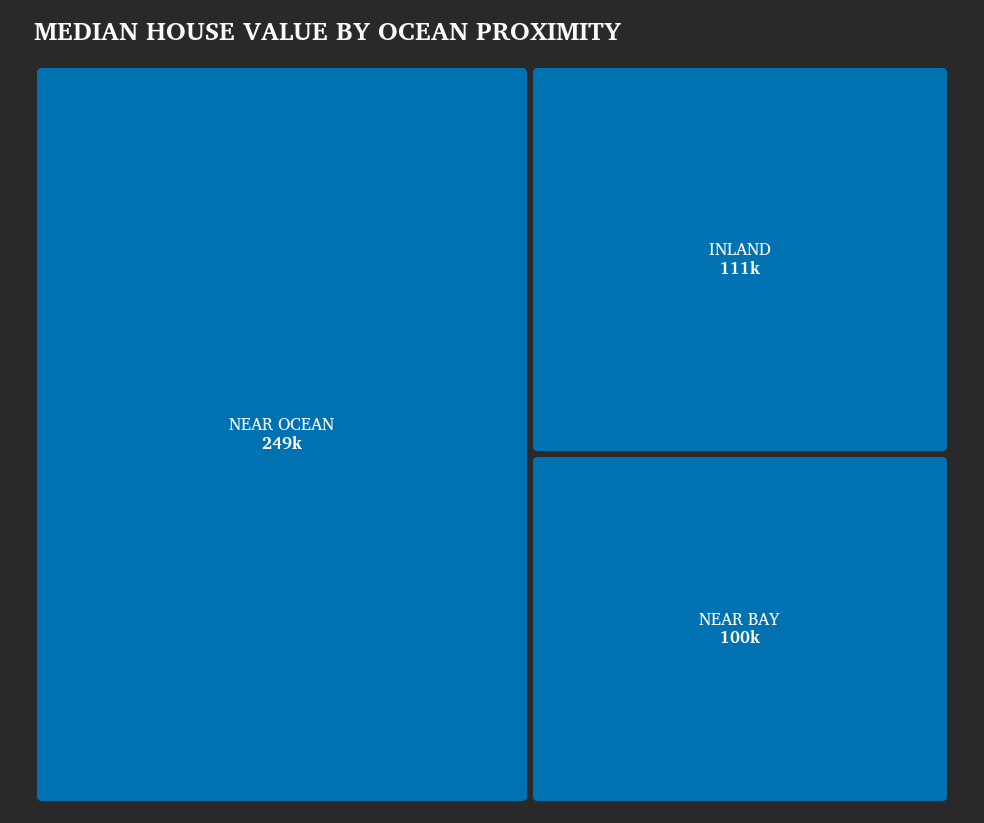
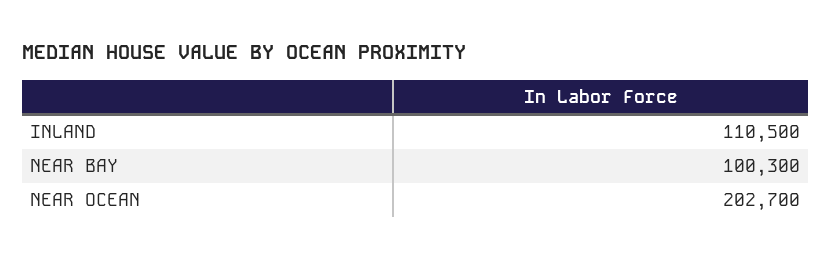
NEAR OCEAN: 249000 -> 202700

